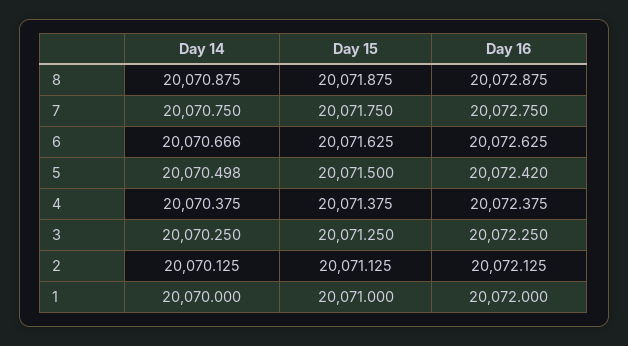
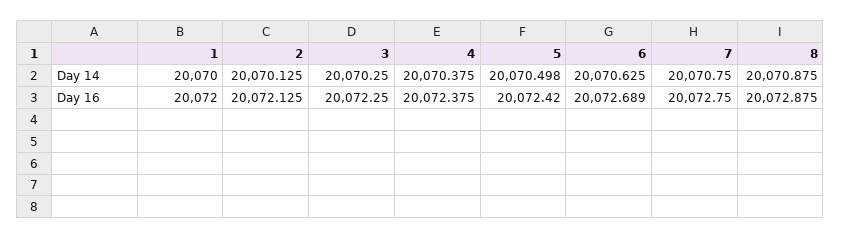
Day 15, 8: 20071.875 -> none
Day 15, 7: 20071.75 -> none
Day 14, 6: 20070.666 -> 20070.625
Day 15, 6: 20071.625 -> none
Day 16, 6: 20072.625 -> 20072.689
Day 15, 5: 20071.5 -> none
Day 15, 4: 20071.375 -> none
Day 15, 3: 20071.25 -> none
Day 15, 2: 20071.125 -> none
Day 15, 1: 20071 -> none

